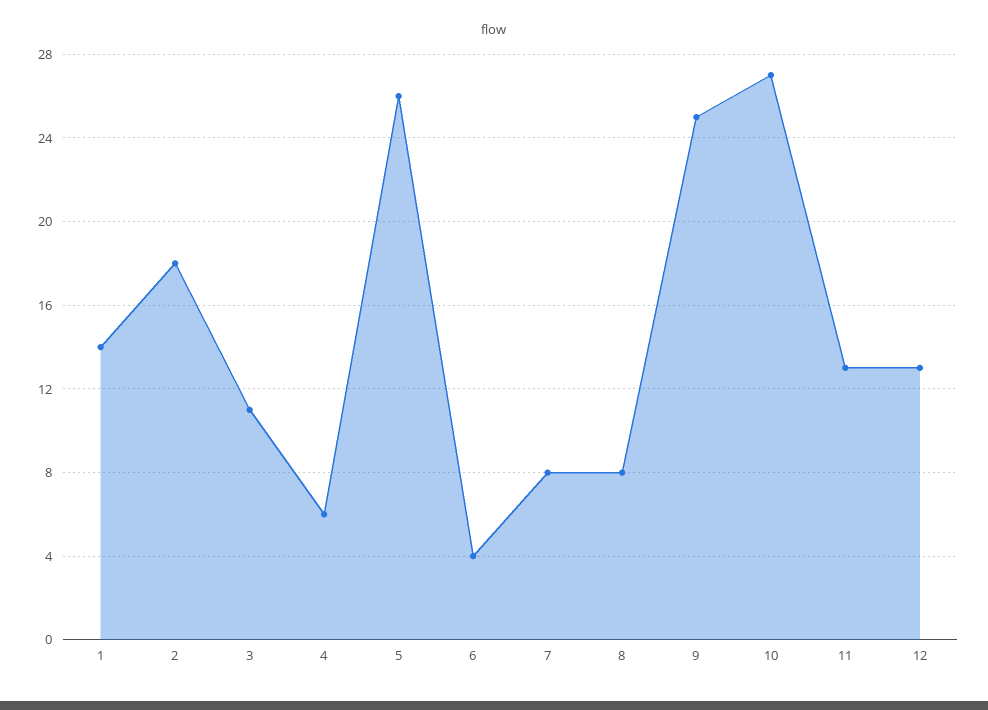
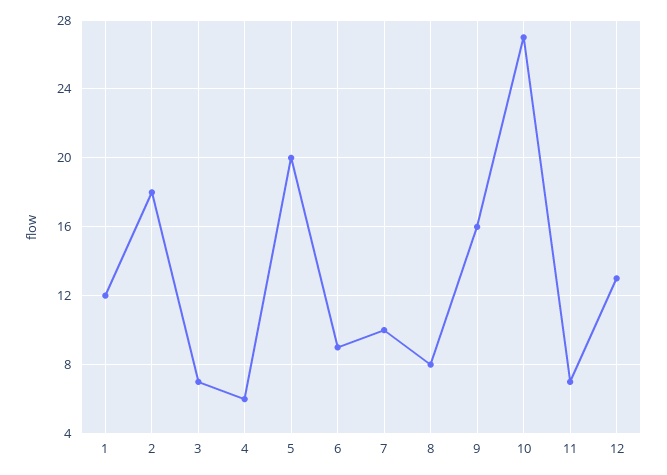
1: 14 -> 12
3: 11 -> 7
5: 26 -> 20
6: 4 -> 9
7: 8 -> 10
9: 25 -> 16
11: 13 -> 7

